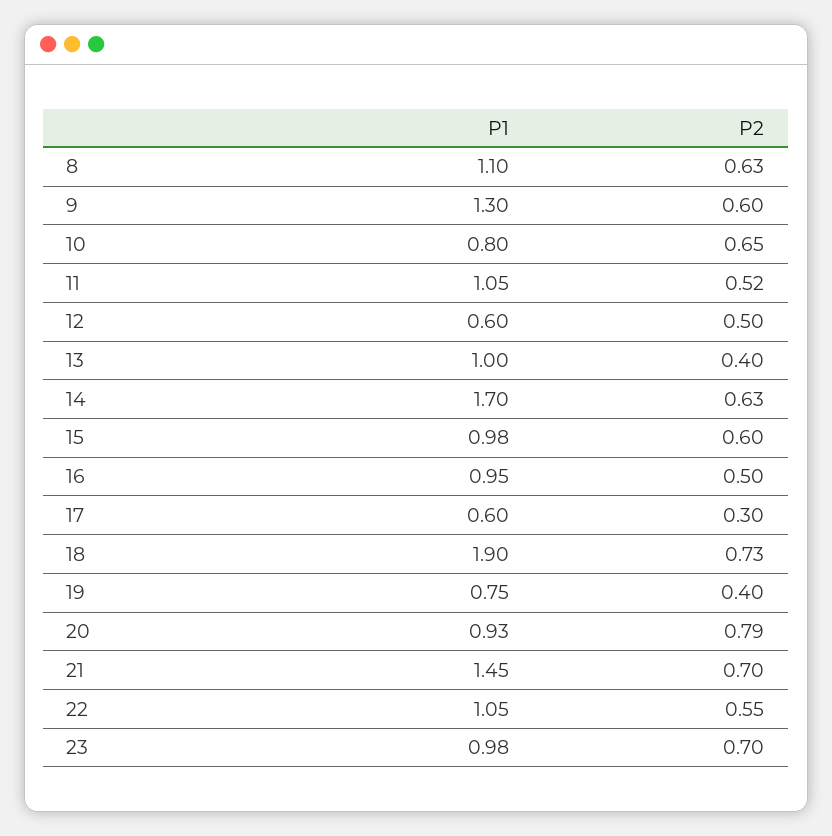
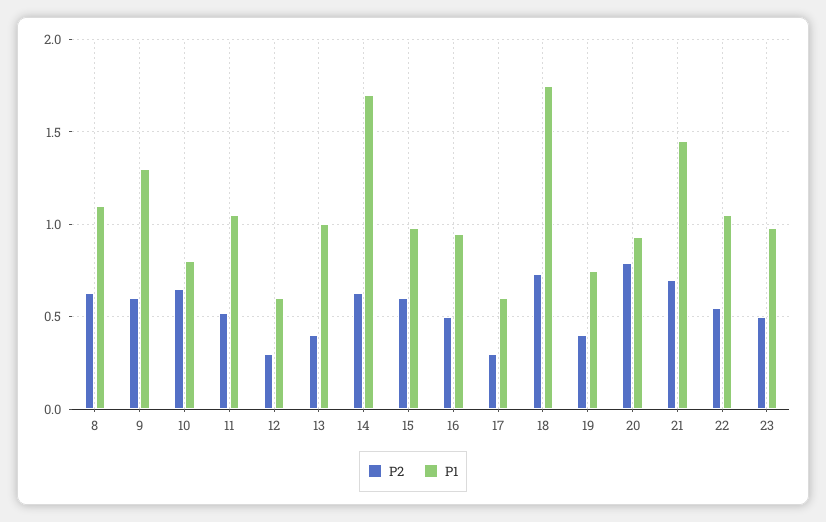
P2, 12: 0.5 -> 0.3
P1, 18: 1.9 -> 1.75
P2, 23: 0.7 -> 0.5

